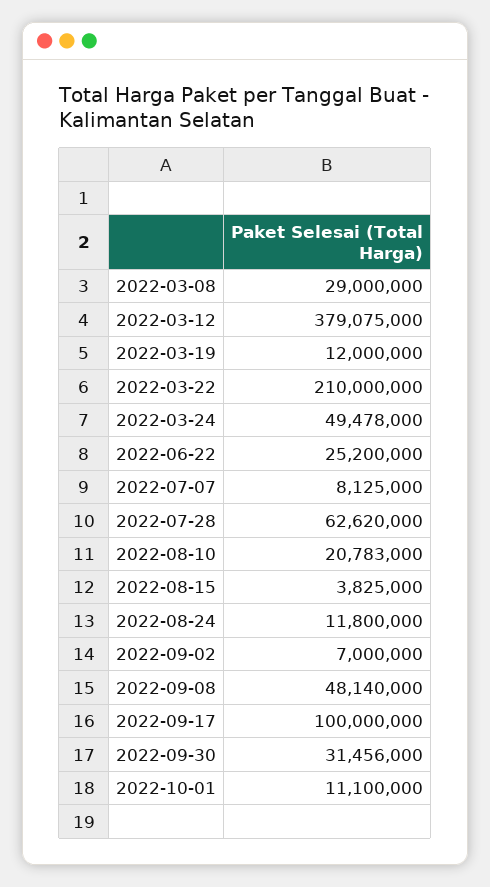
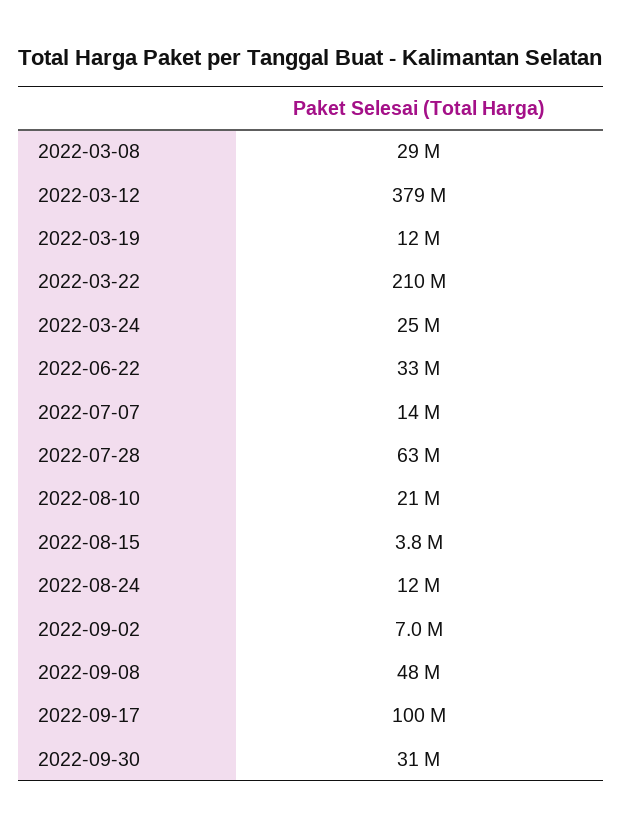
2022-03-24: 49478000 -> 25000000
2022-06-22: 25200000 -> 33000000
2022-07-07: 8125000 -> 14000000
2022-10-01: 11100000 -> none

